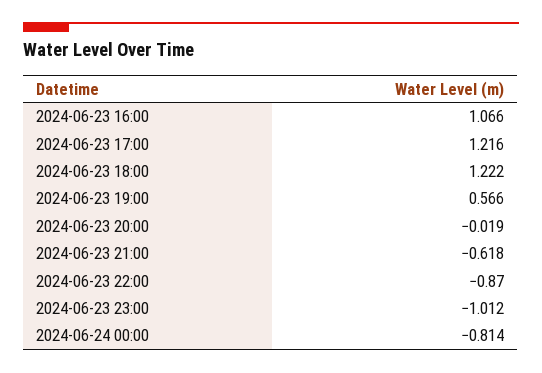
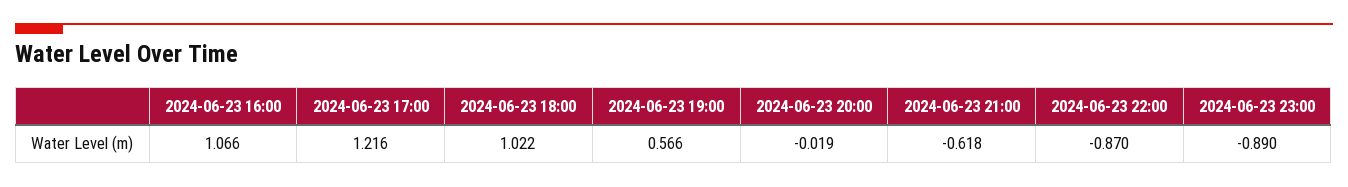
2024-06-23 18:00: 1.222 -> 1.022
2024-06-23 23:00: -1.012 -> -0.89
2024-06-24 00:00: -0.814 -> none

